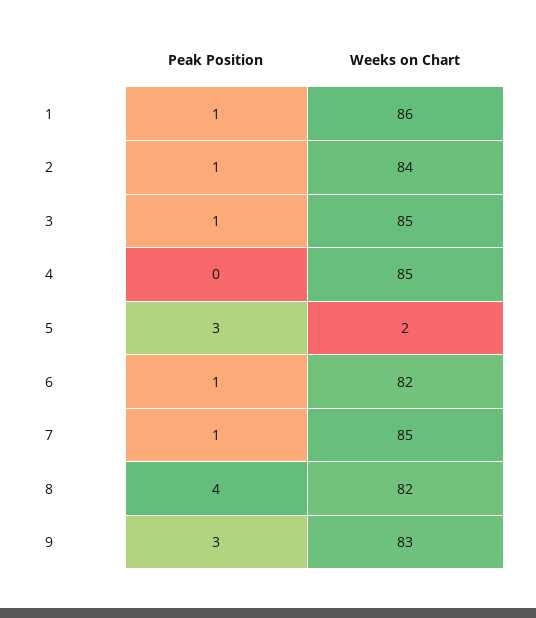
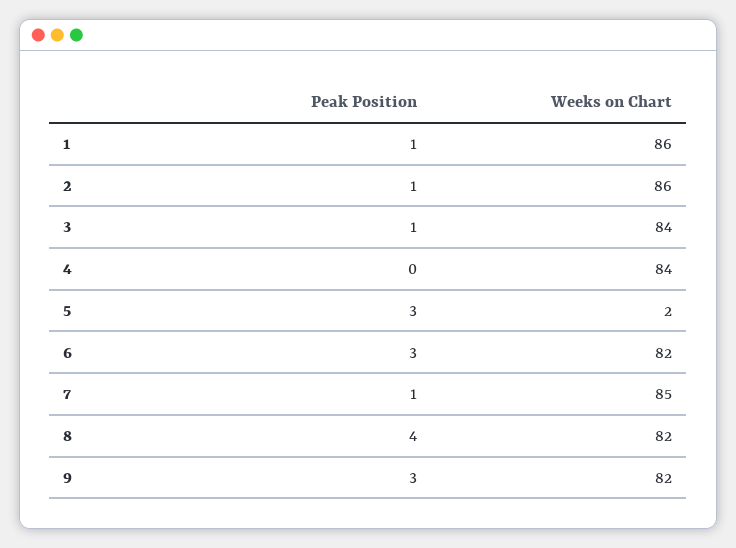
Weeks on Chart, 2: 84 -> 86
Weeks on Chart, 3: 85 -> 84
Weeks on Chart, 4: 85 -> 84
Peak Position, 6: 1 -> 3
Weeks on Chart, 9: 83 -> 82

